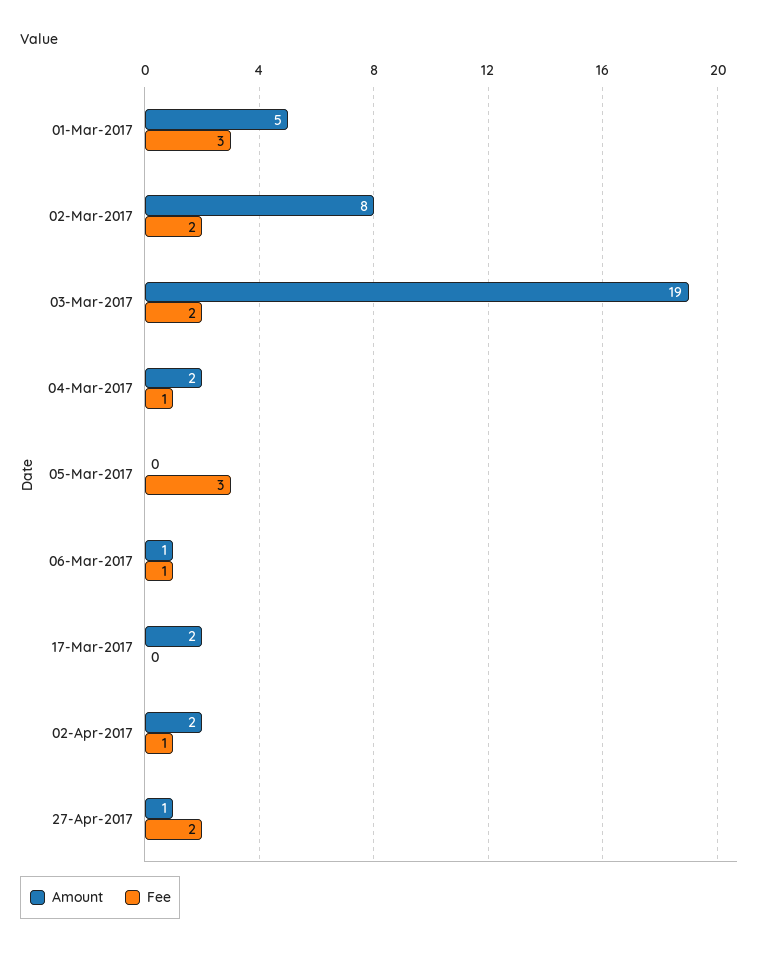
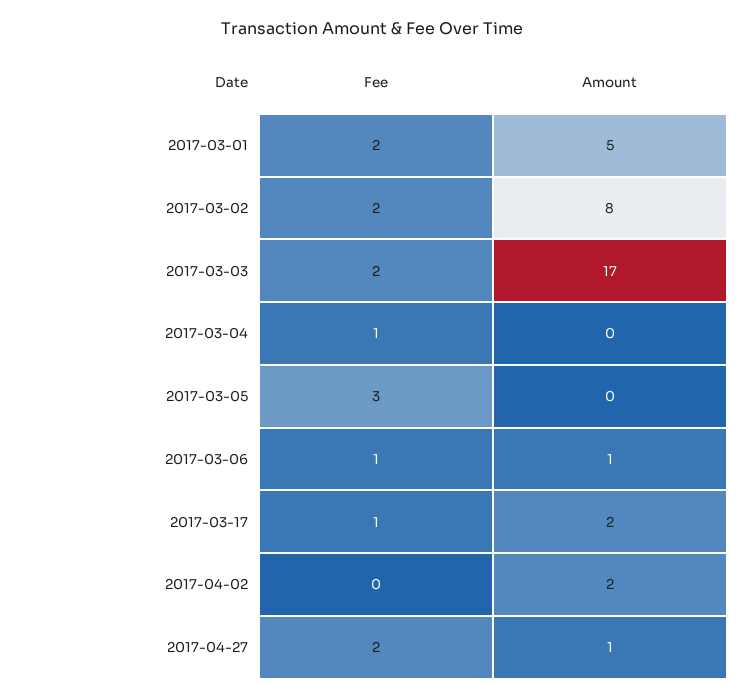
Fee, 01-Mar-2017: 3 -> 2
Amount, 03-Mar-2017: 19 -> 17
Amount, 04-Mar-2017: 2 -> 0
Fee, 17-Mar-2017: 0 -> 1
Fee, 02-Apr-2017: 1 -> 0

